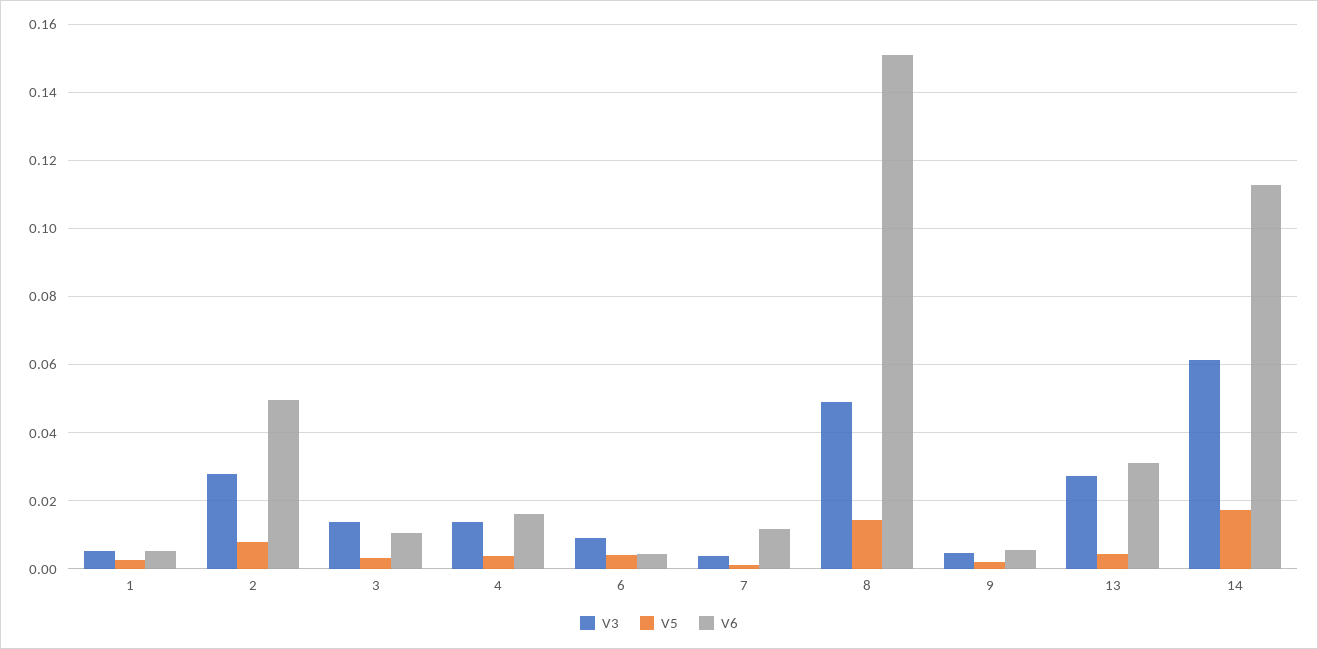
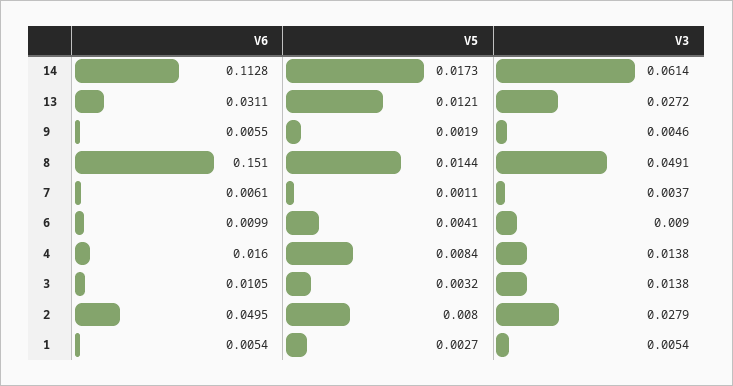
V5, 4: 0.004 -> 0.0084
V6, 6: 0.004 -> 0.0099
V6, 7: 0.012 -> 0.0061
V5, 13: 0.004 -> 0.0121

